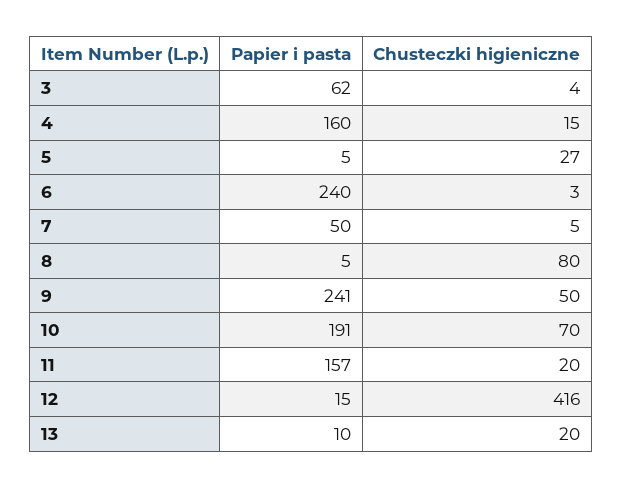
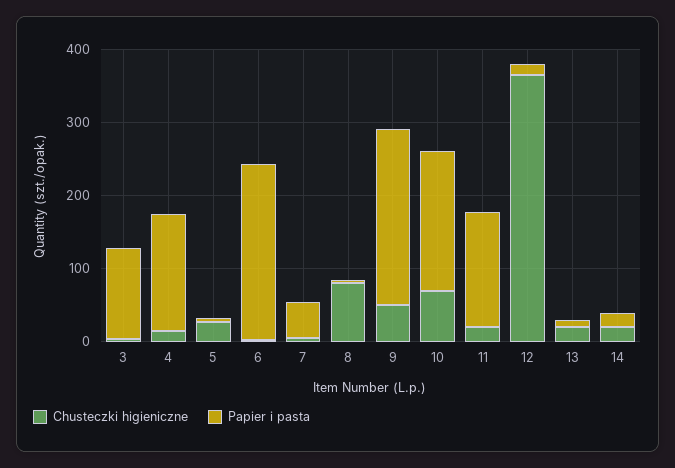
Papier i pasta, 3: 62 -> 120
Chusteczki higieniczne, 12: 416 -> 360
Chusteczki higieniczne, 14: none -> 20
Papier i pasta, 14: none -> 20

